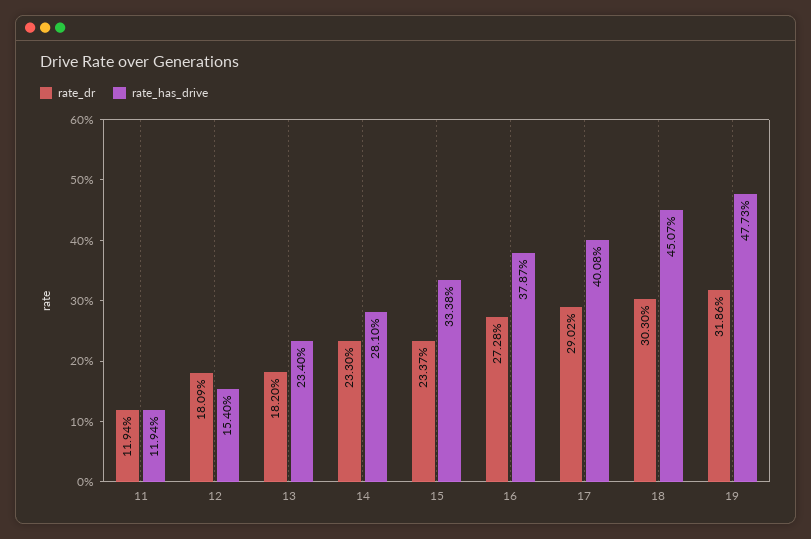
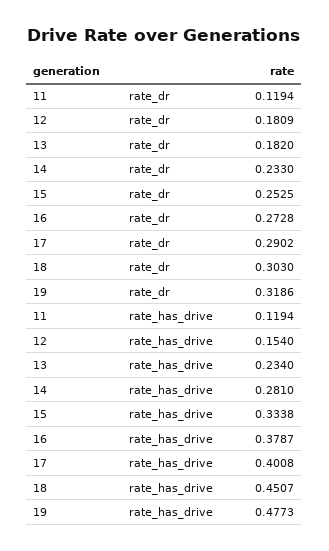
rate_dr, 15: 0.2337 -> 0.2525

